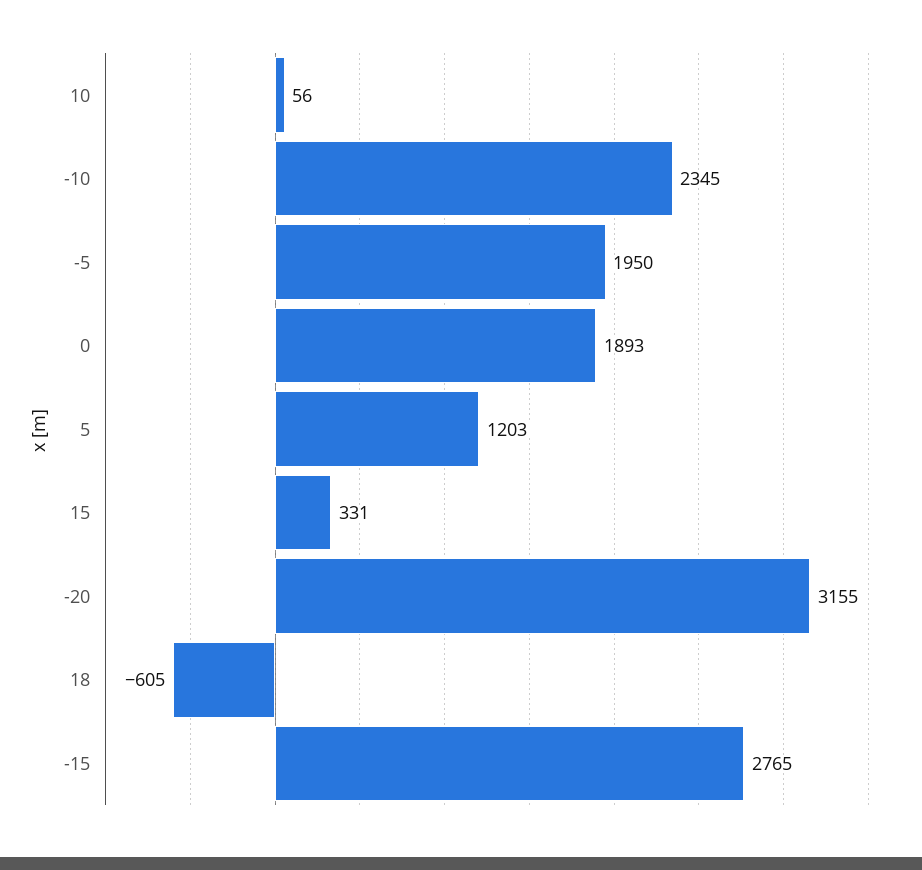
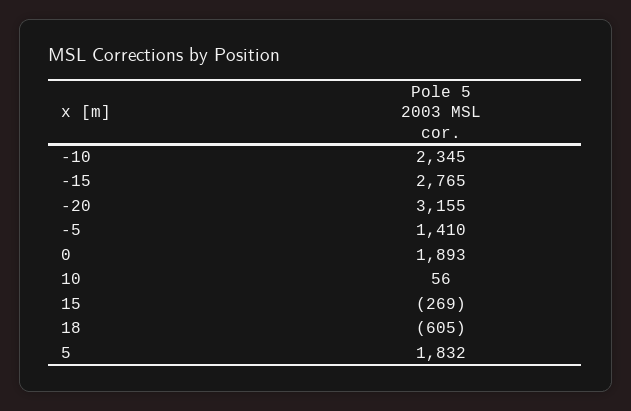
-5: 1950 -> 1410
5: 1203 -> 1832
15: 331 -> -269

